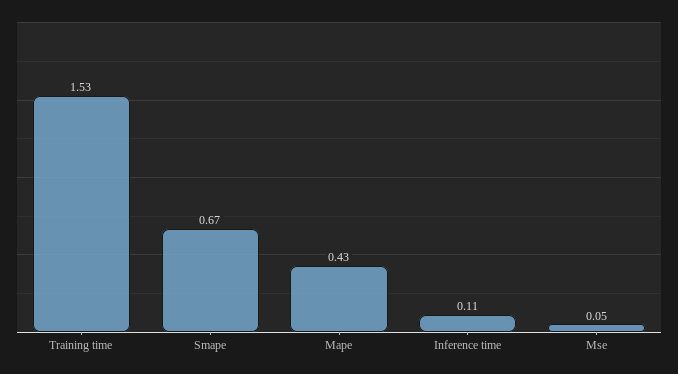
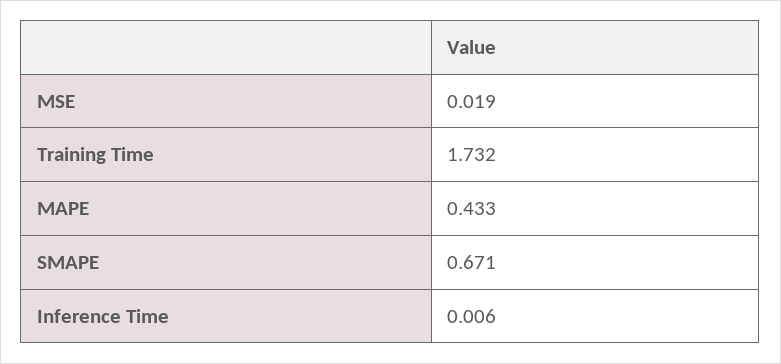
Training time: 1.53 -> 1.732
Inference time: 0.11 -> 0.006
Mse: 0.05 -> 0.019

